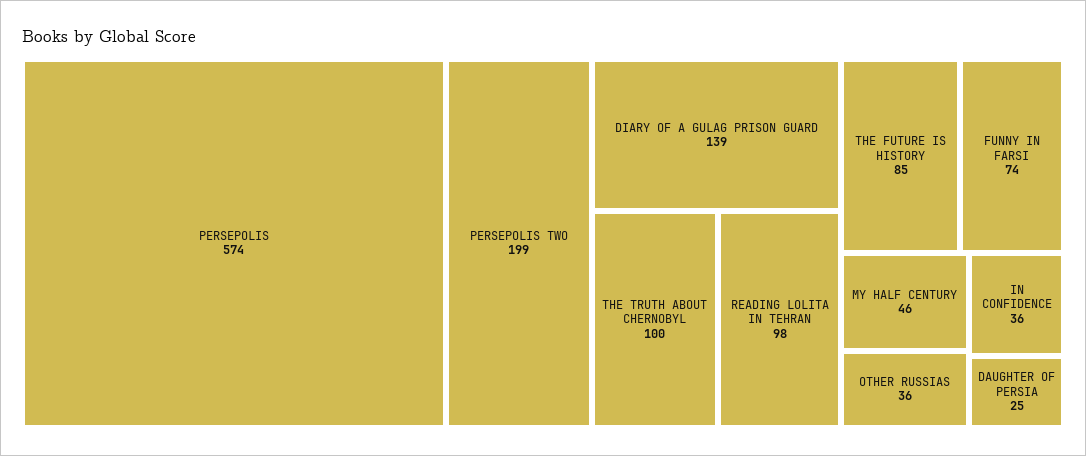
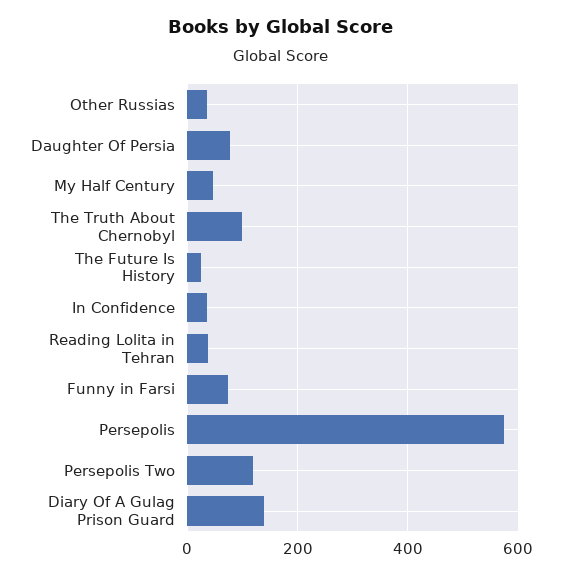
PERSEPOLIS TWO: 199 -> 120
READING LOLITA IN TEHRAN: 98 -> 40
THE FUTURE IS HISTORY: 85 -> 20
DAUGHTER OF PERSIA: 25 -> 80

